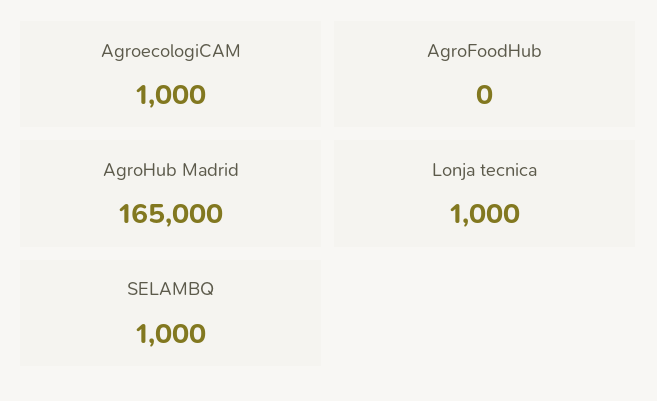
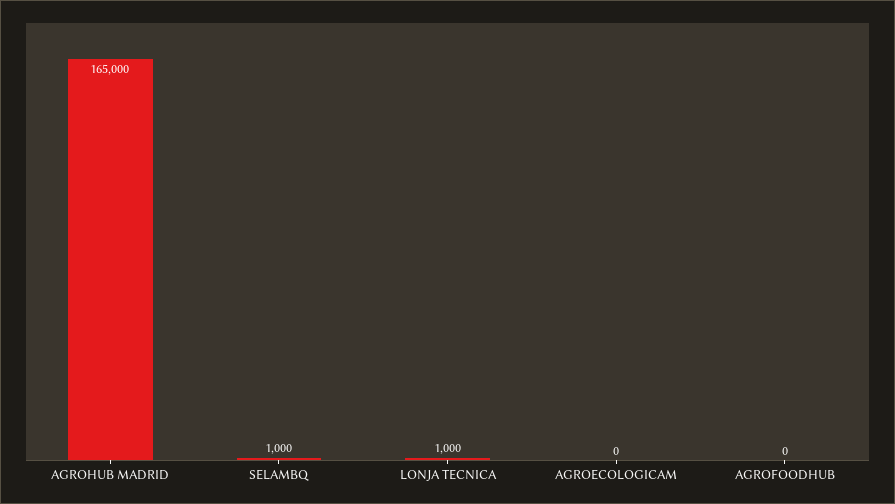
AgroecologiCAM: 1000 -> 0

